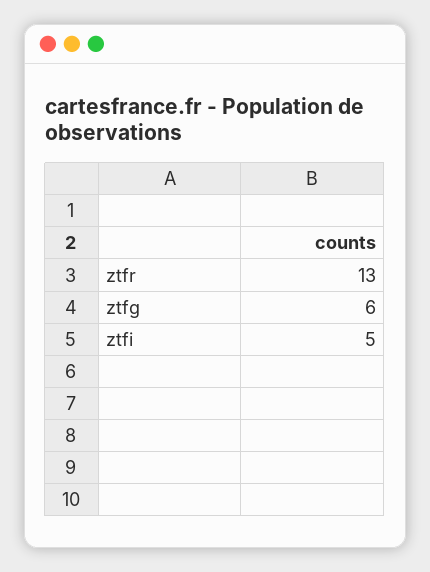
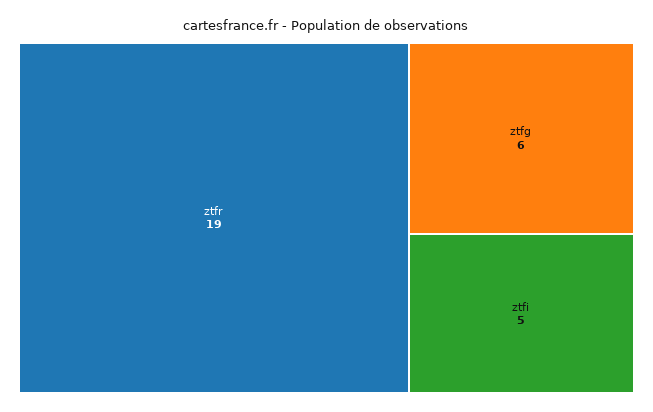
ztfr: 13 -> 19

